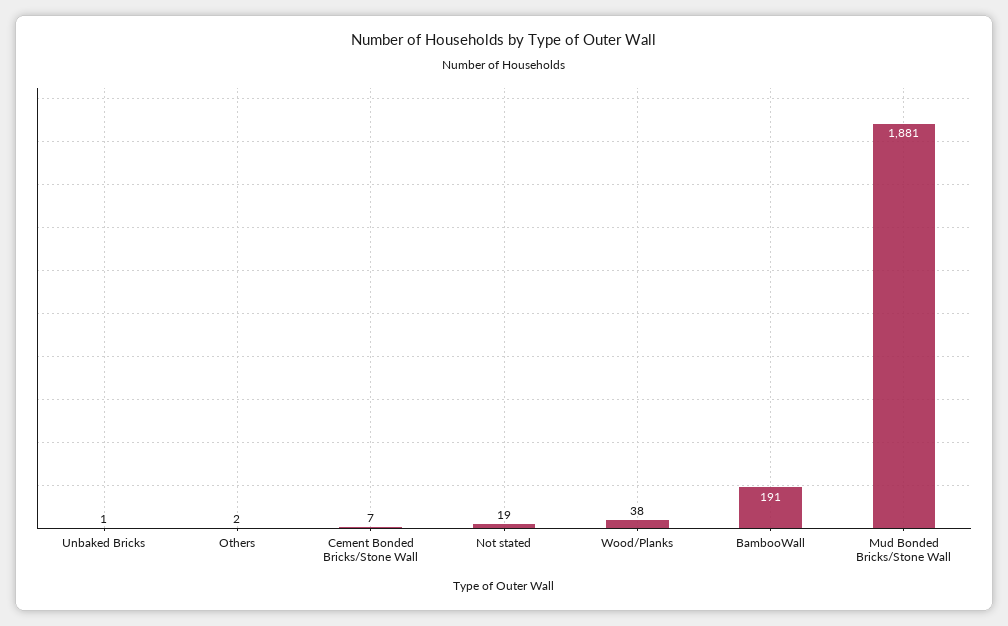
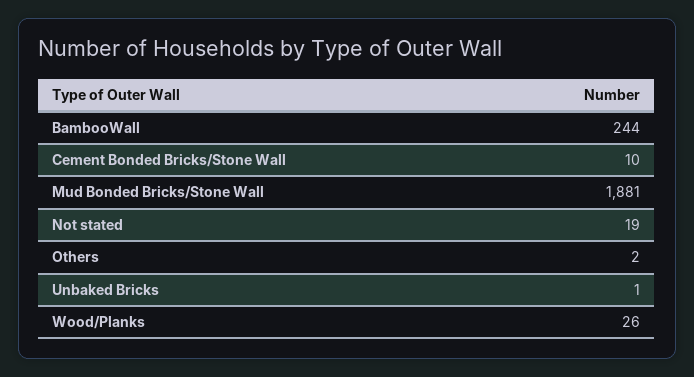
Cement Bonded Bricks/Stone Wall: 7 -> 10
Wood/Planks: 38 -> 26
BambooWall: 191 -> 244

